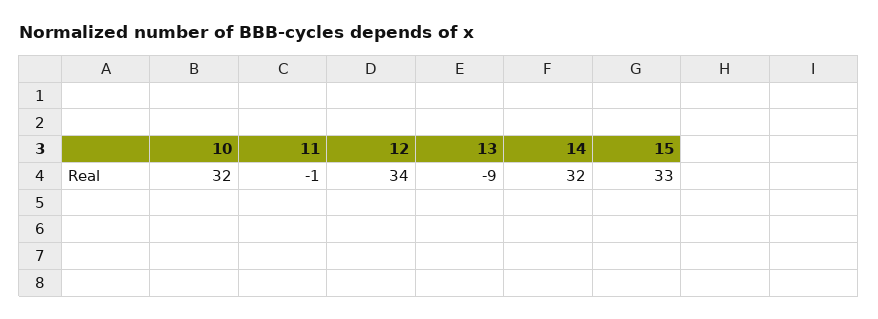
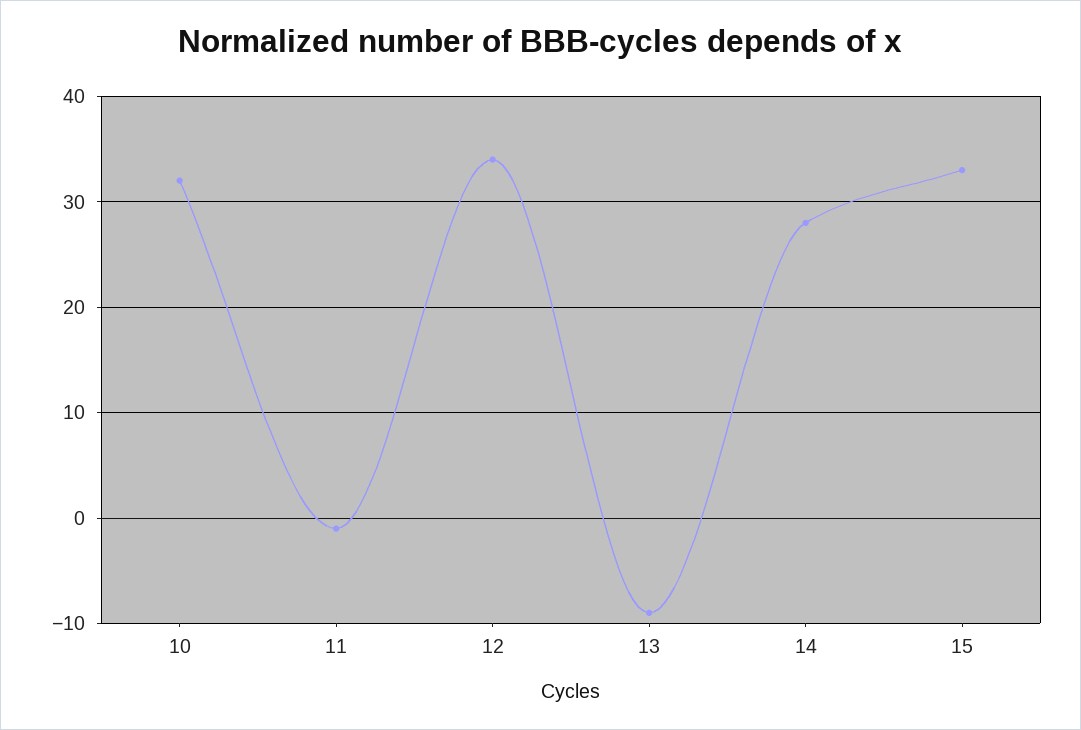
14: 32 -> 28

